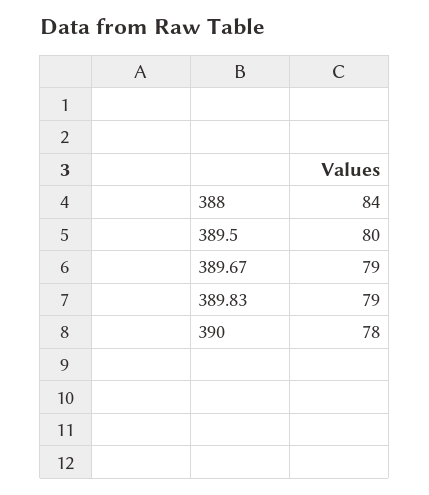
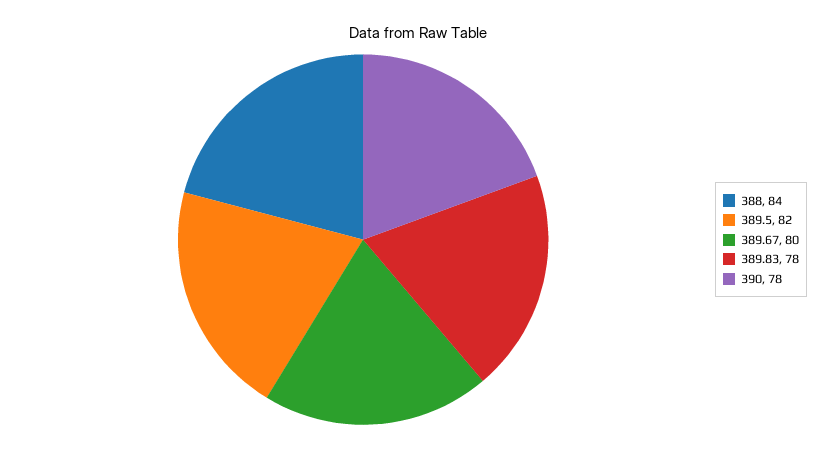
389.5: 80 -> 82
389.67: 79 -> 80
389.83: 79 -> 78

